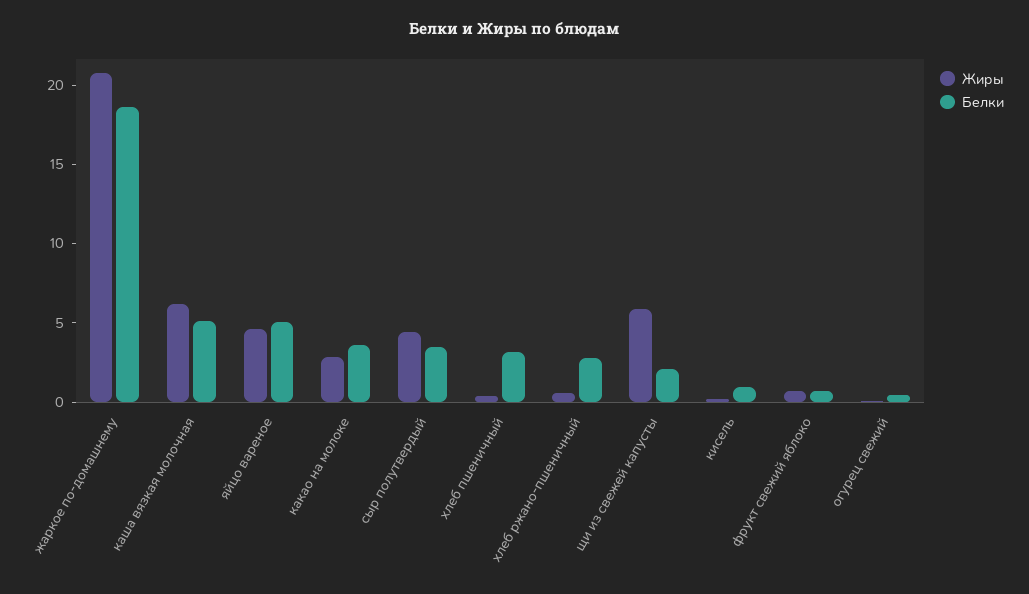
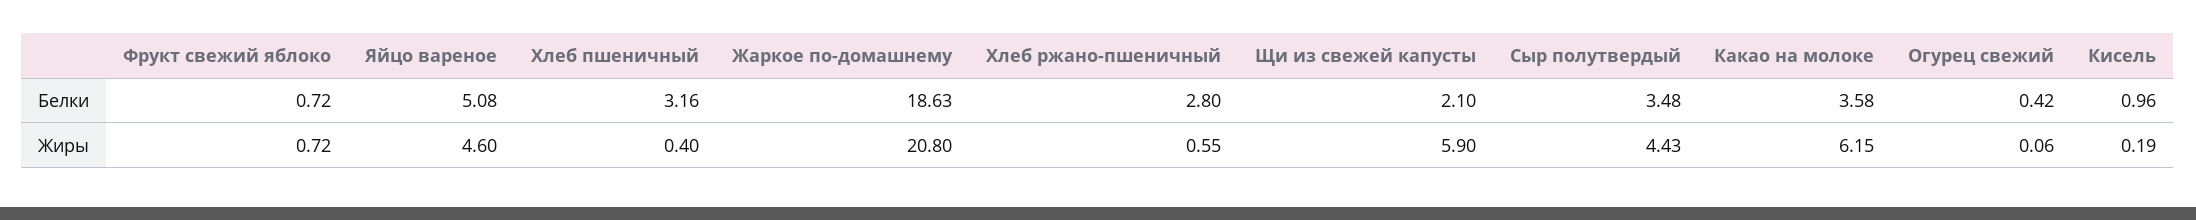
Жиры, каша вязкая молочная: 6 -> none
Белки, каша вязкая молочная: 5 -> none
Жиры, какао на молоке: 3 -> 6.15

